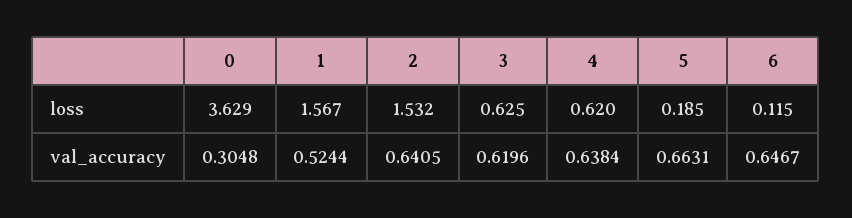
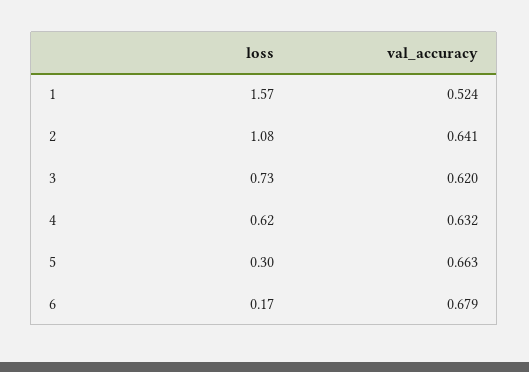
0, loss: 3.629 -> none
2, loss: 1.532 -> 1.08
3, loss: 0.625 -> 0.73
5, loss: 0.185 -> 0.3
6, loss: 0.115 -> 0.17
0, val_accuracy: 0.3048 -> none
4, val_accuracy: 0.6384 -> 0.632
6, val_accuracy: 0.6467 -> 0.679

